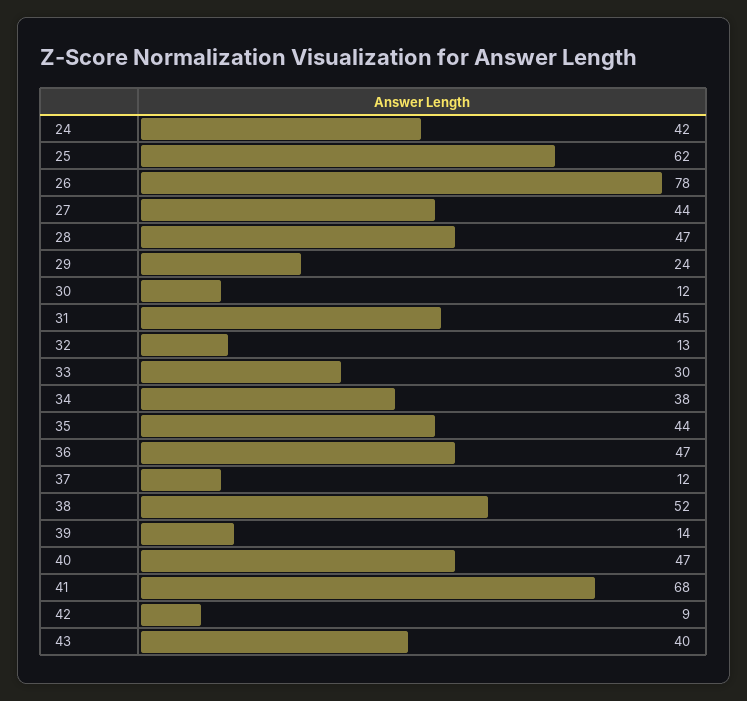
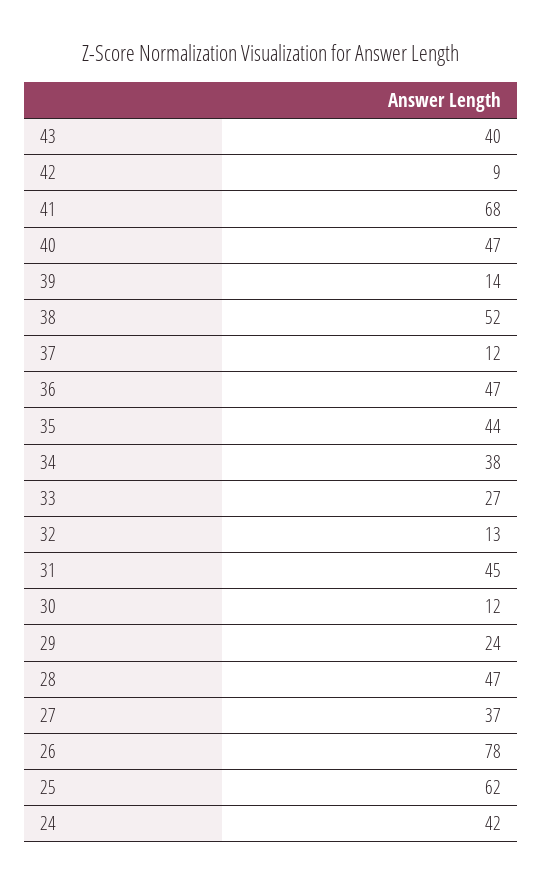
27: 44 -> 37
33: 30 -> 27

